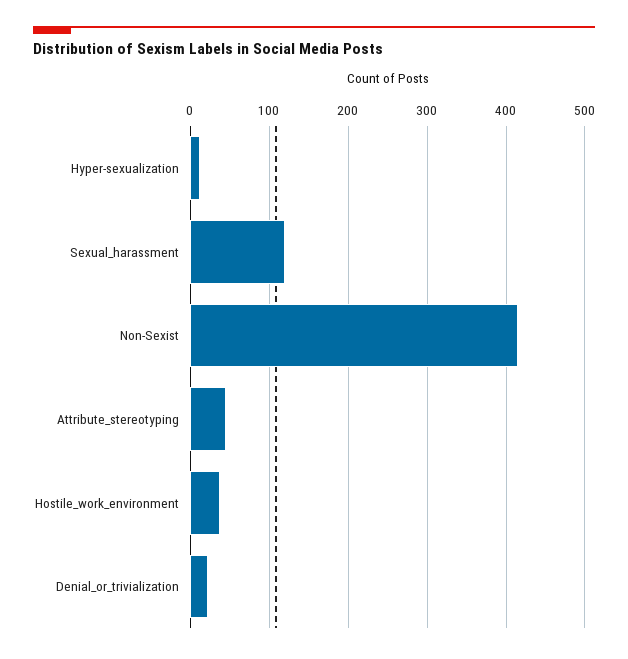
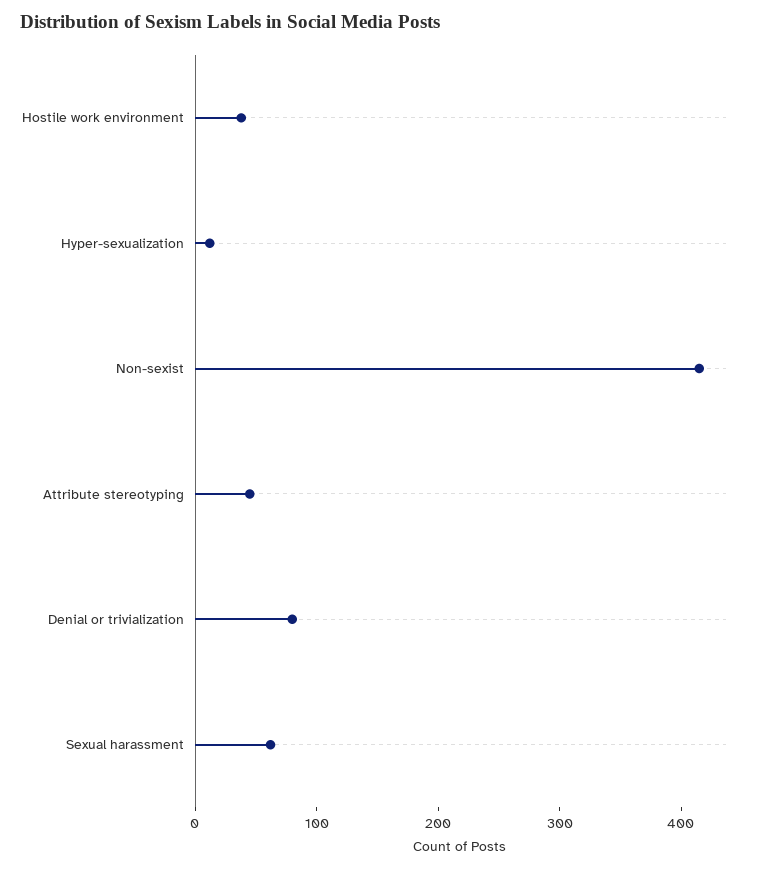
Sexual_harassment: 120 -> 60
Denial_or_trivialization: 20 -> 80

